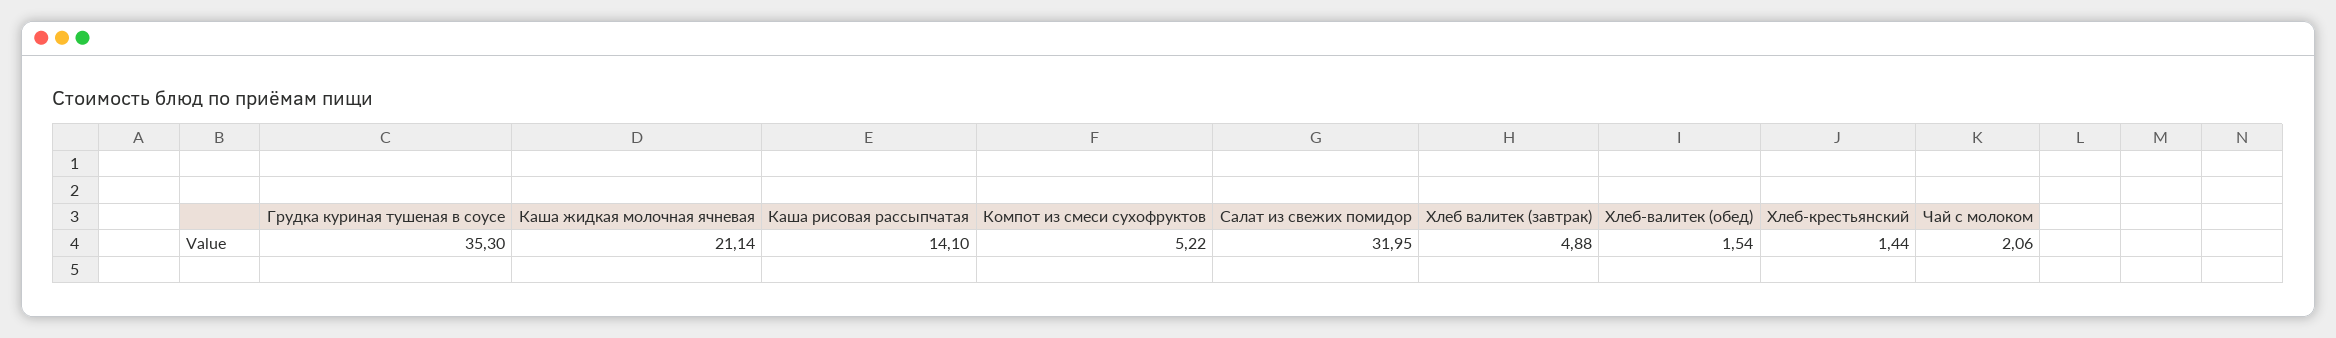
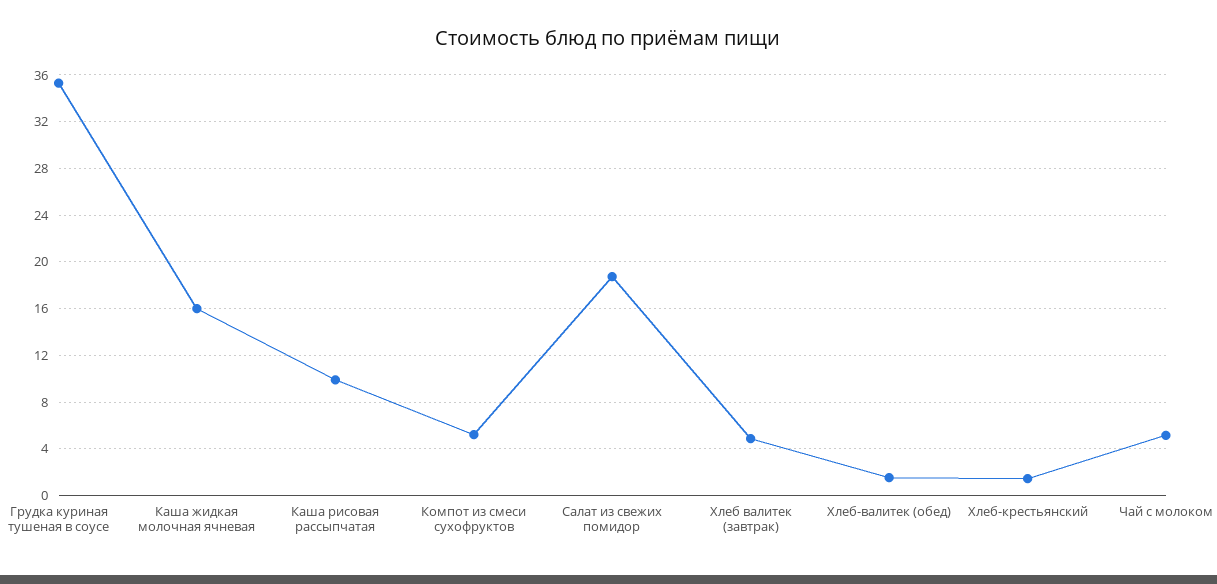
Каша жидкая молочная ячневая: 21.14 -> 16
Каша рисовая рассыпчатая: 14.1 -> 10
Салат из свежих помидор: 31.95 -> 19
Чай с молоком: 2.06 -> 5

